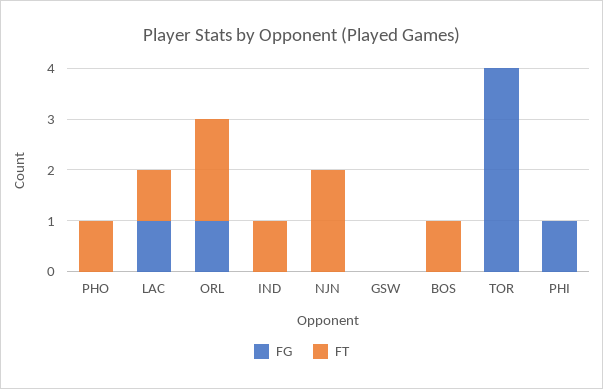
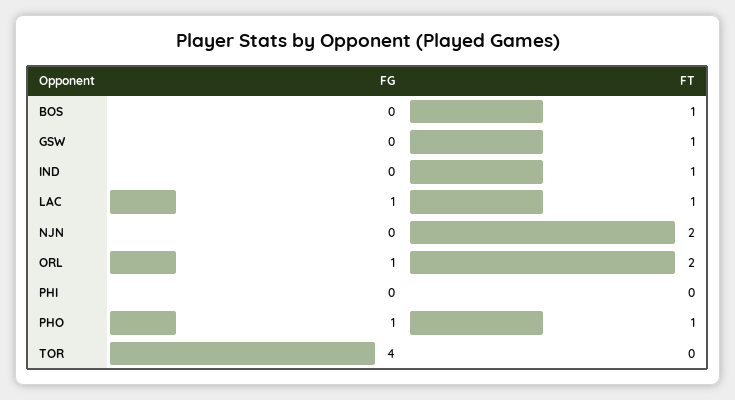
FG, PHO: 0 -> 1
FT, GSW: 0 -> 1
FG, PHI: 1 -> 0

